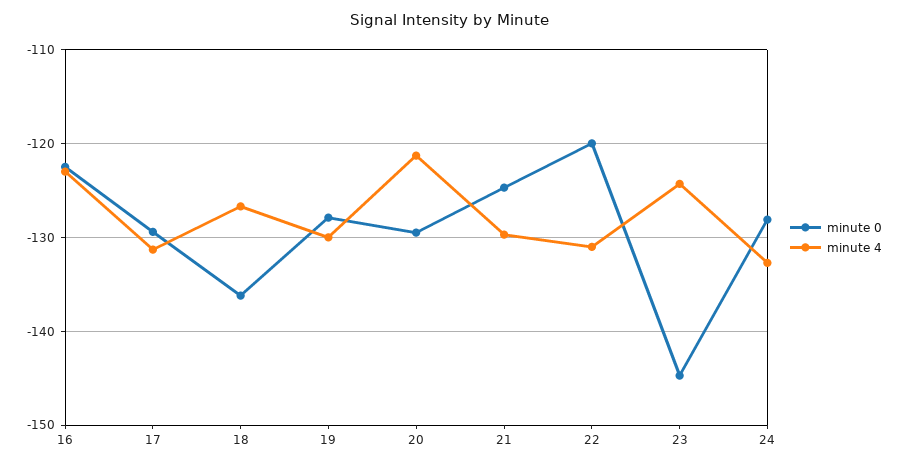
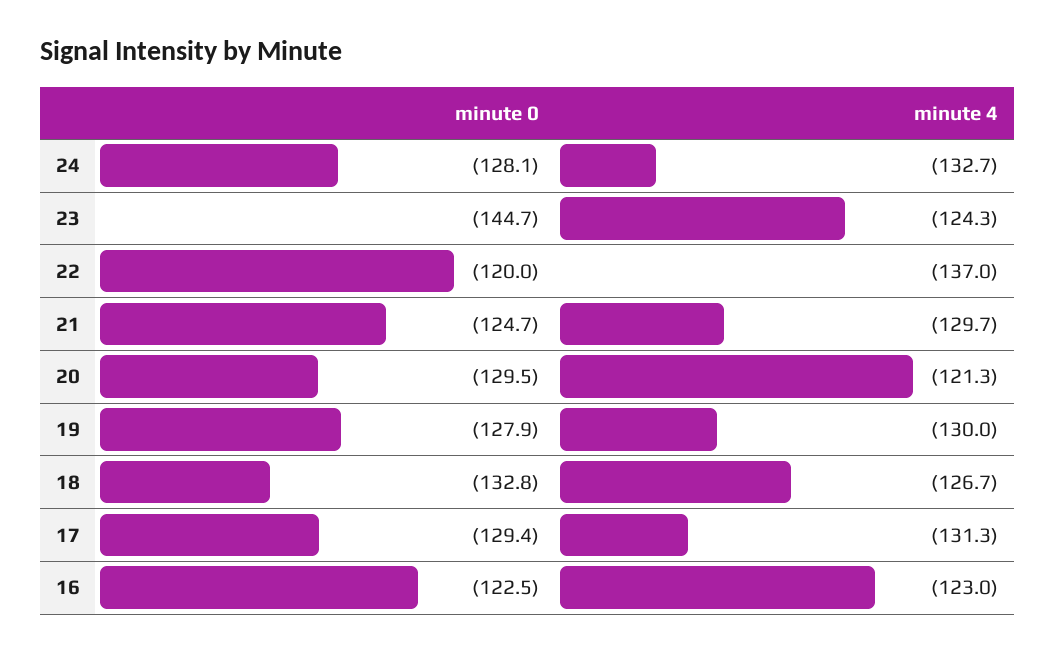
minute 0, 18: -136 -> -132.8
minute 4, 22: -131 -> -137

